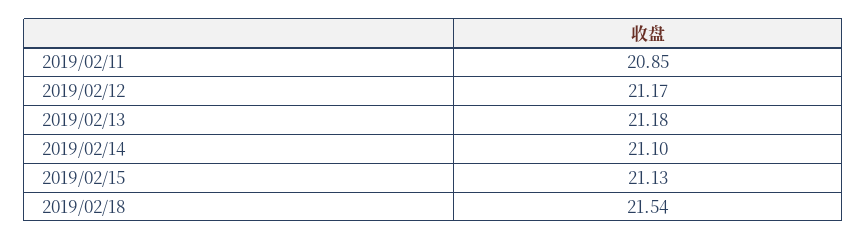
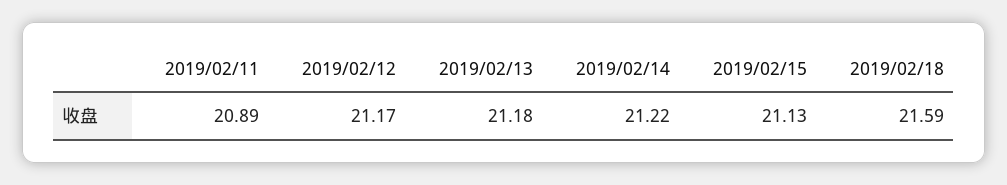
2019/02/11: 20.85 -> 20.89
2019/02/14: 21.1 -> 21.22
2019/02/18: 21.54 -> 21.59

